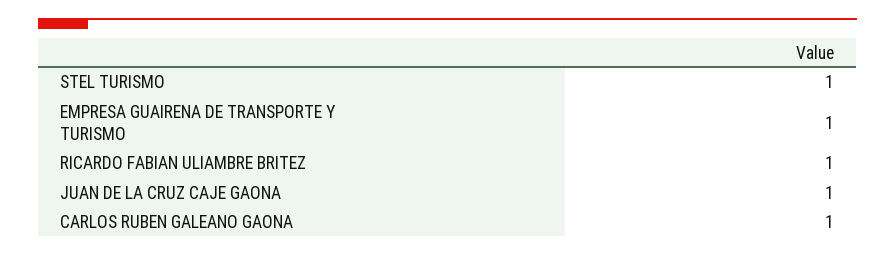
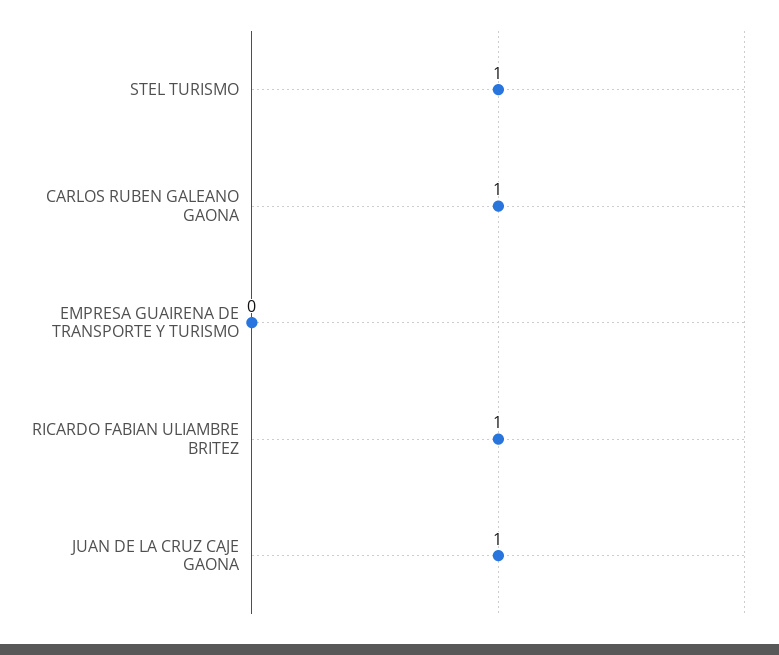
EMPRESA GUAIRENA DE TRANSPORTE Y TURISMO: 1 -> 0

